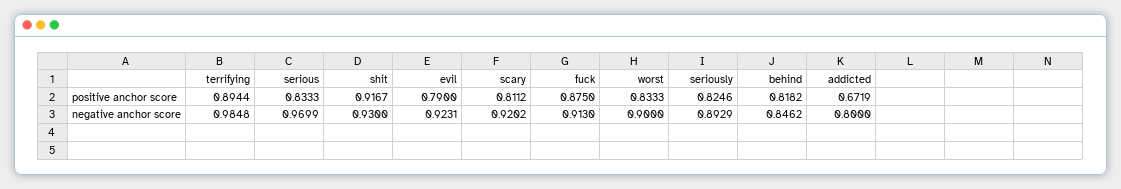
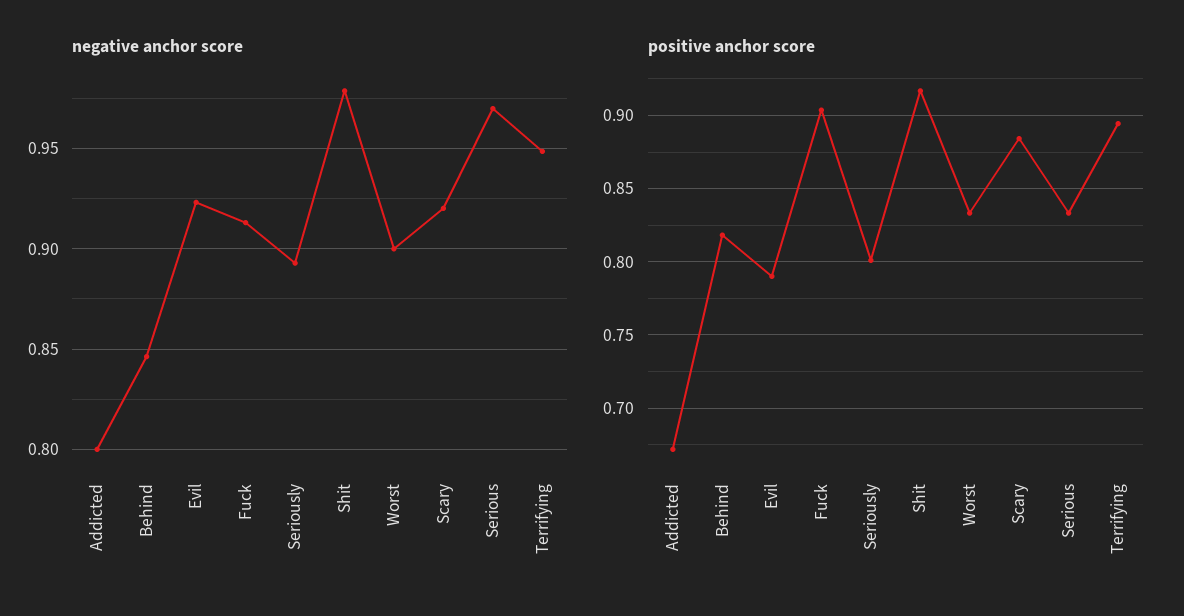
positive anchor score, scary: 0.8112 -> 0.885
positive anchor score, fuck: 0.875 -> 0.905
positive anchor score, seriously: 0.8246 -> 0.8
negative anchor score, terrifying: 0.9848 -> 0.95
negative anchor score, shit: 0.93 -> 0.98

